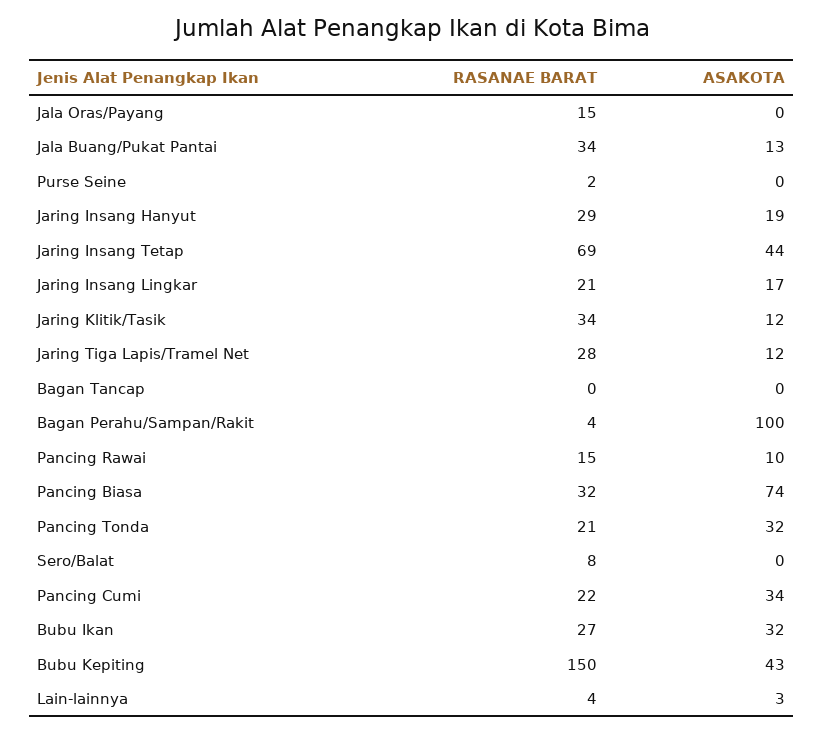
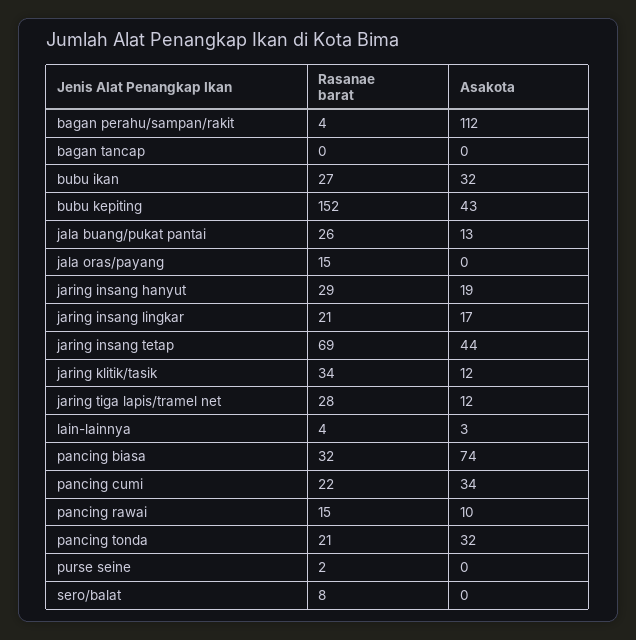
RASANAE BARAT, Jala Buang/Pukat Pantai: 34 -> 26
ASAKOTA, Bagan Perahu/Sampan/Rakit: 100 -> 112
RASANAE BARAT, Bubu Kepiting: 150 -> 152

